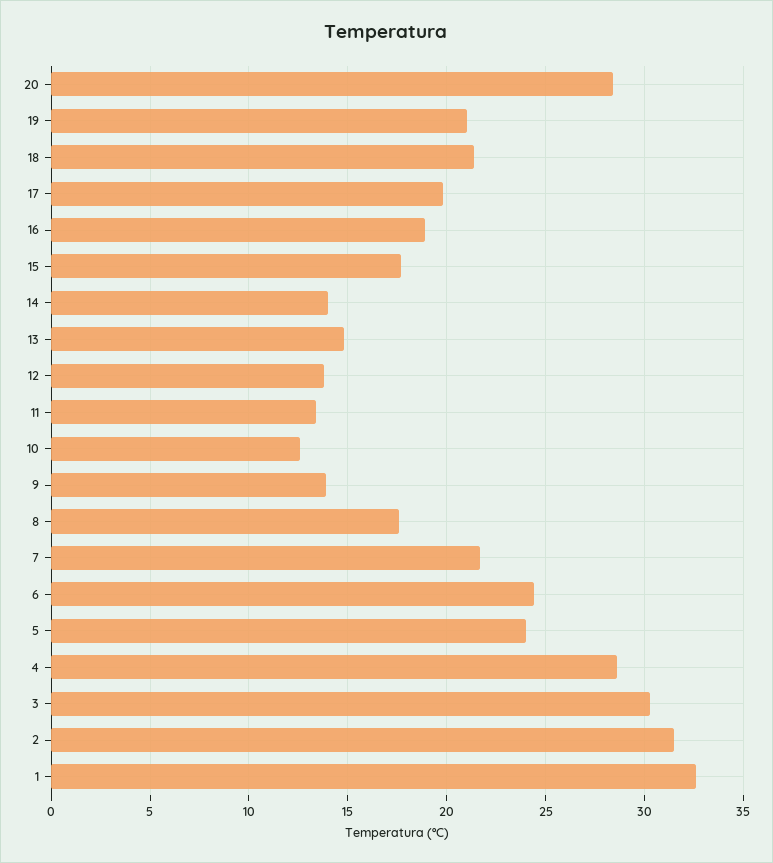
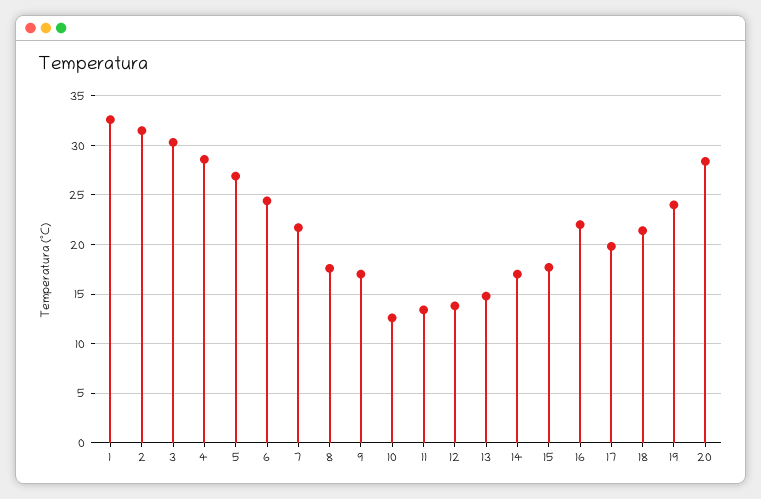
19: 21 -> 24
16: 19 -> 22
14: 14 -> 17
9: 14 -> 17
5: 24 -> 27

